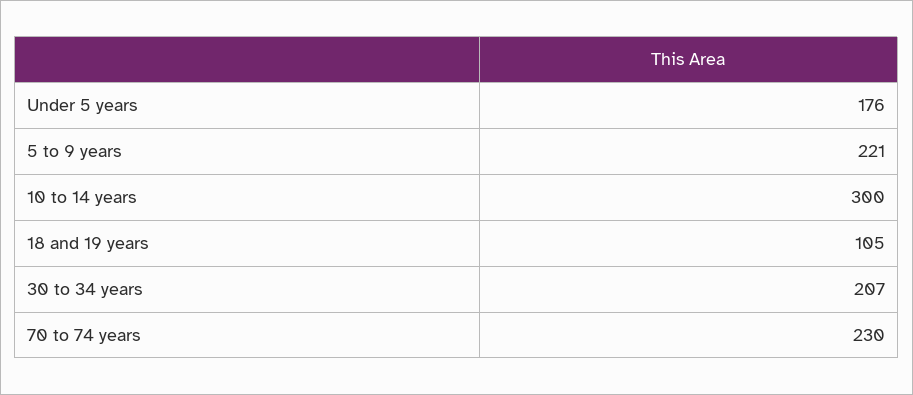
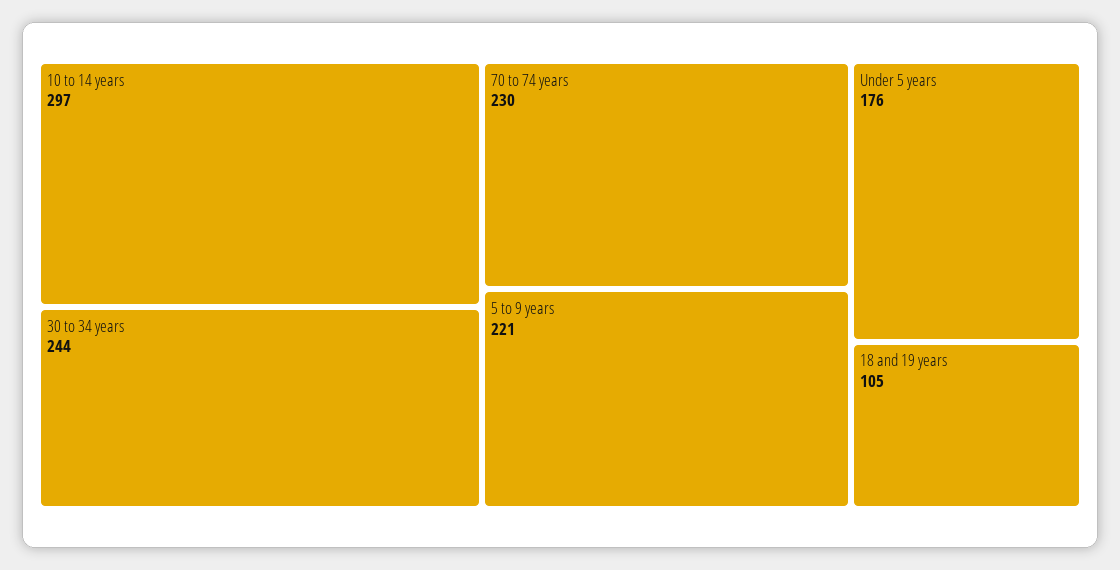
10 to 14 years: 300 -> 297
30 to 34 years: 207 -> 244

